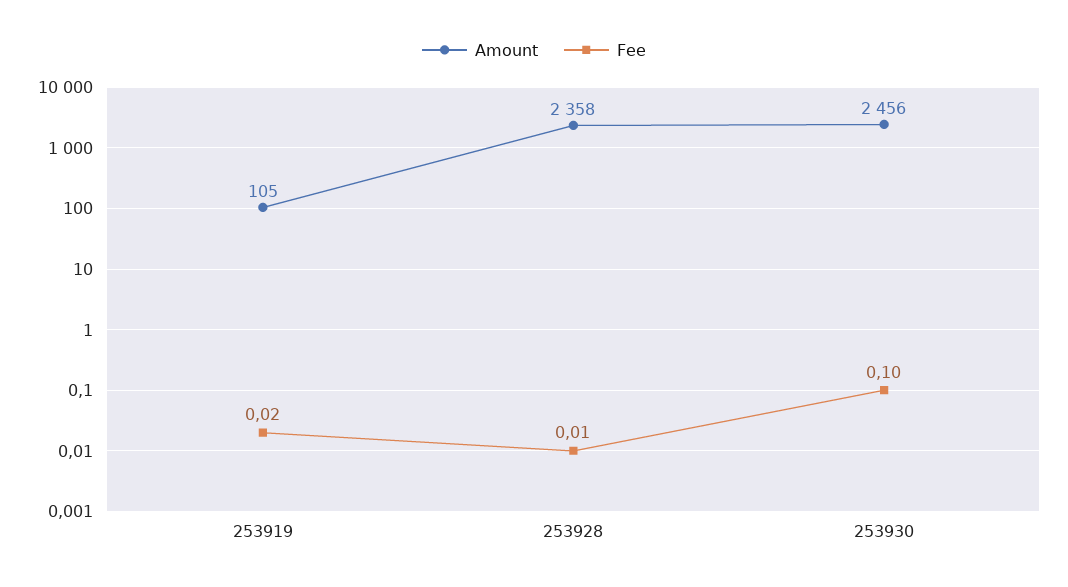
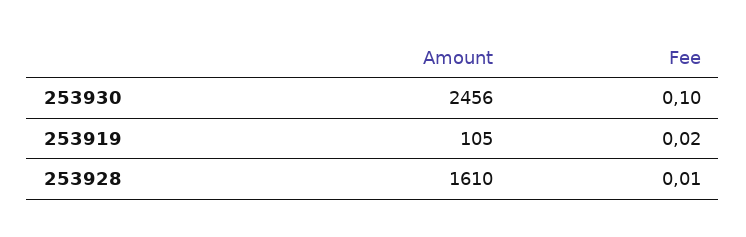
Amount, 253928: 2358 -> 1610

